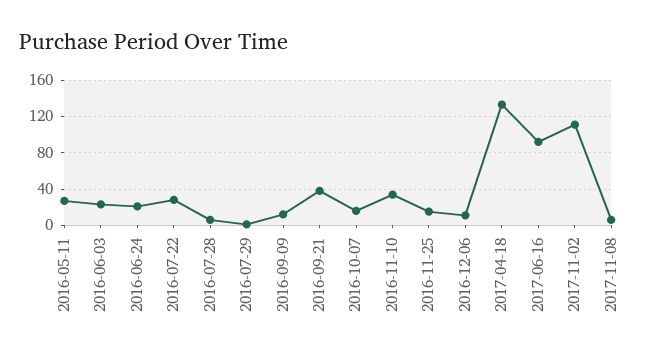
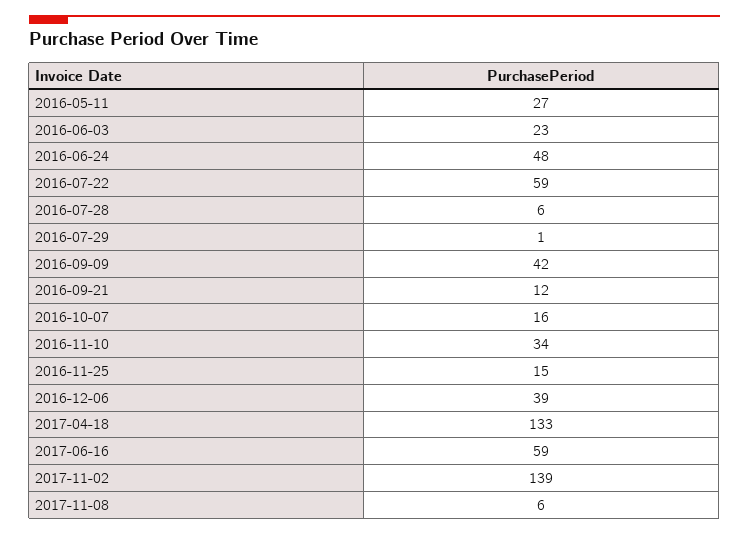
2016-06-24: 20 -> 48
2016-07-22: 30 -> 59
2016-09-09: 10 -> 42
2016-09-21: 40 -> 12
2016-12-06: 10 -> 39
2017-06-16: 90 -> 59
2017-11-02: 110 -> 139

